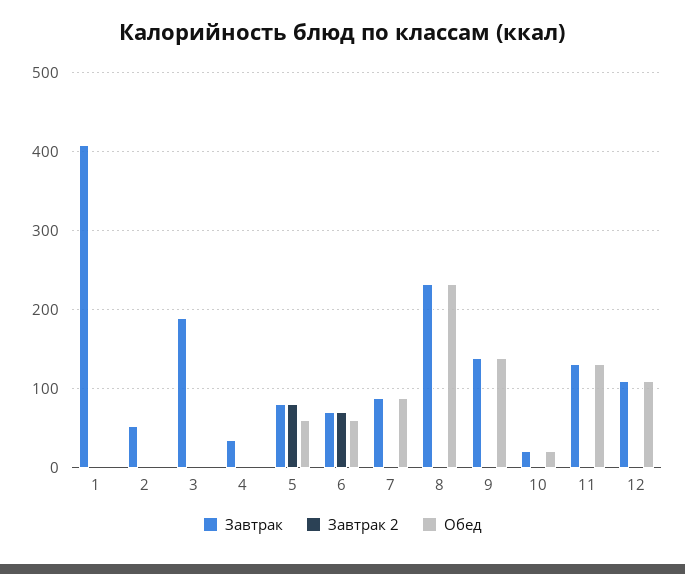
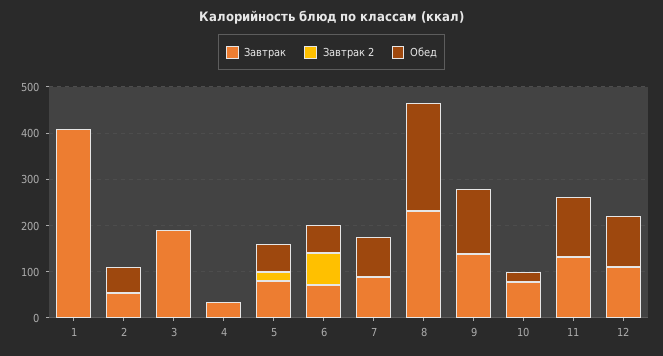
Обед, 2: 0 -> 60
Завтрак 2, 5: 80 -> 20
Завтрак, 10: 20 -> 80

